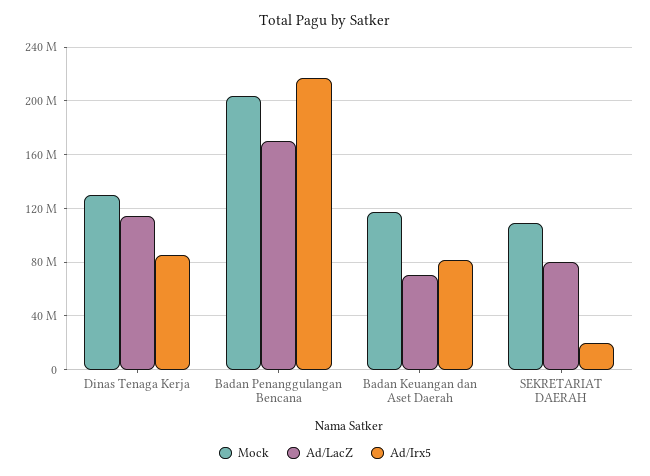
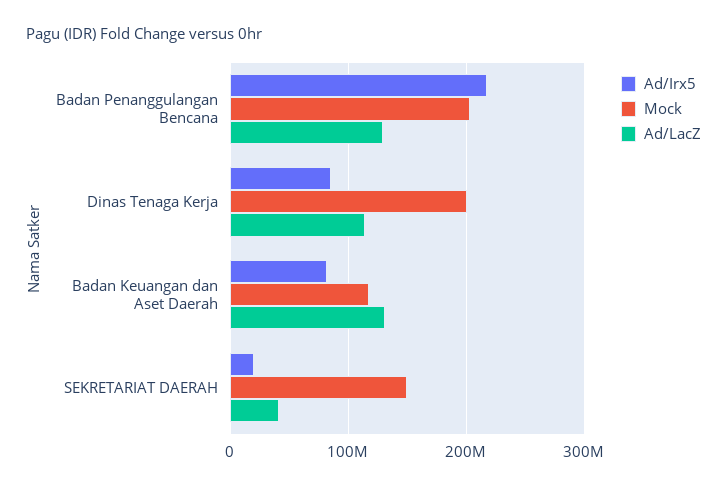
Mock, Dinas Tenaga Kerja: 130000000 -> 200000000
Ad/LacZ, Badan Penanggulangan Bencana: 170000000 -> 130000000
Ad/LacZ, Badan Keuangan dan Aset Daerah: 70000000 -> 130000000
Mock, SEKRETARIAT DAERAH: 110000000 -> 150000000
Ad/LacZ, SEKRETARIAT DAERAH: 80000000 -> 40000000

